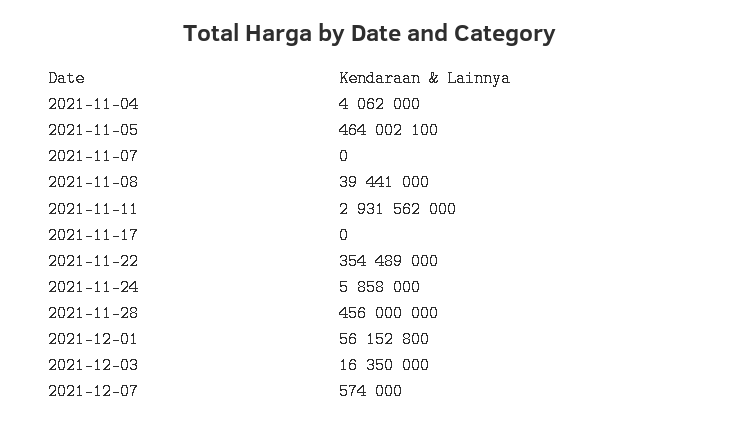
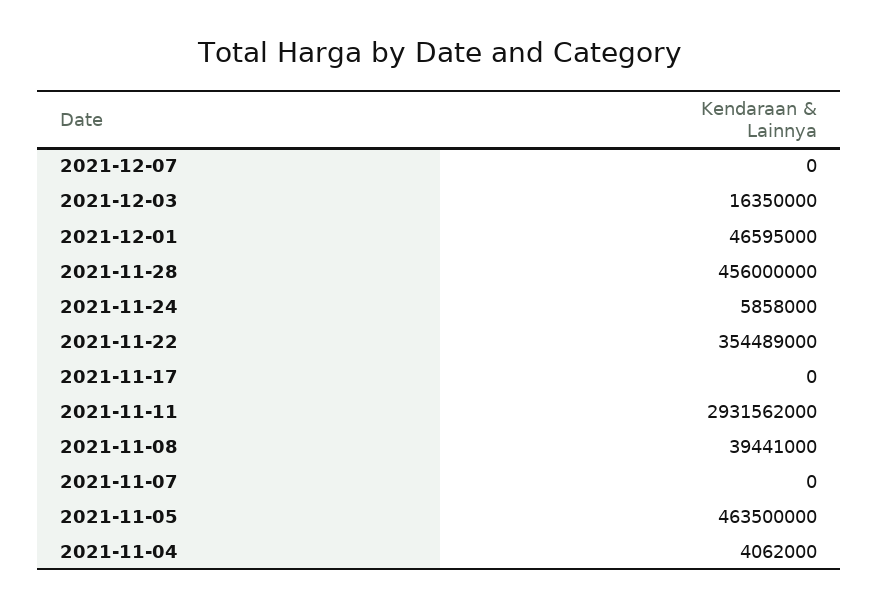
2021-11-05: 464002100 -> 463500000
2021-12-01: 56152800 -> 46595000
2021-12-07: 574000 -> 0

